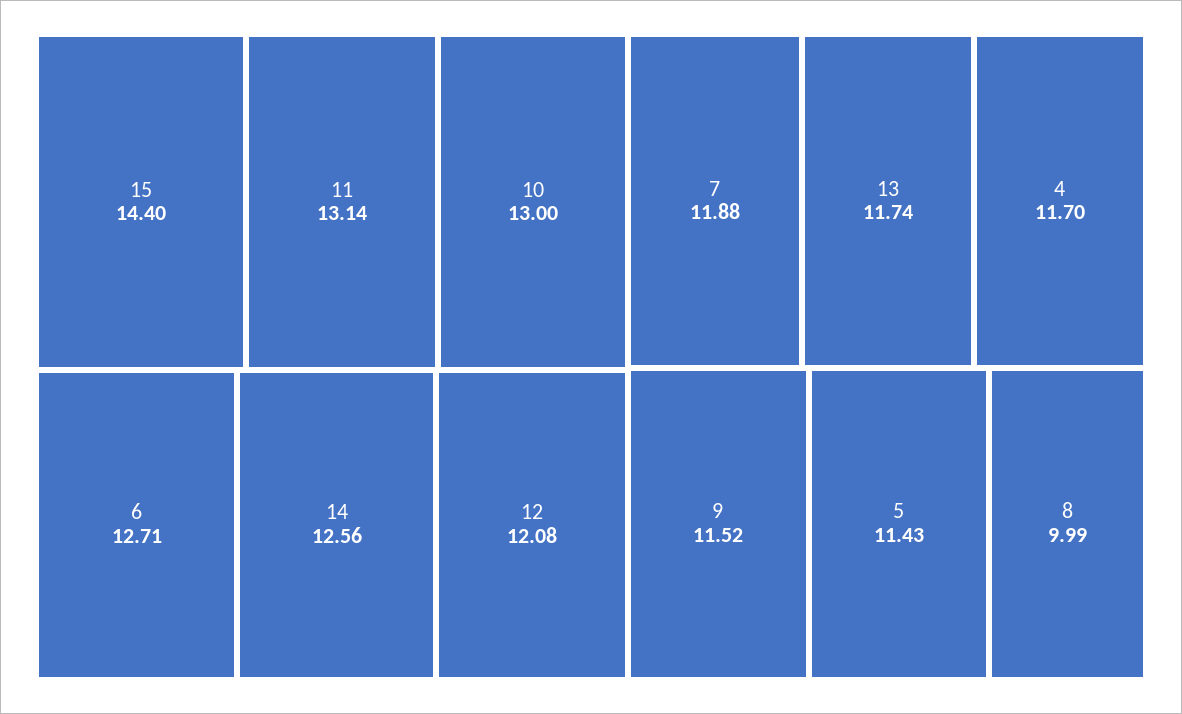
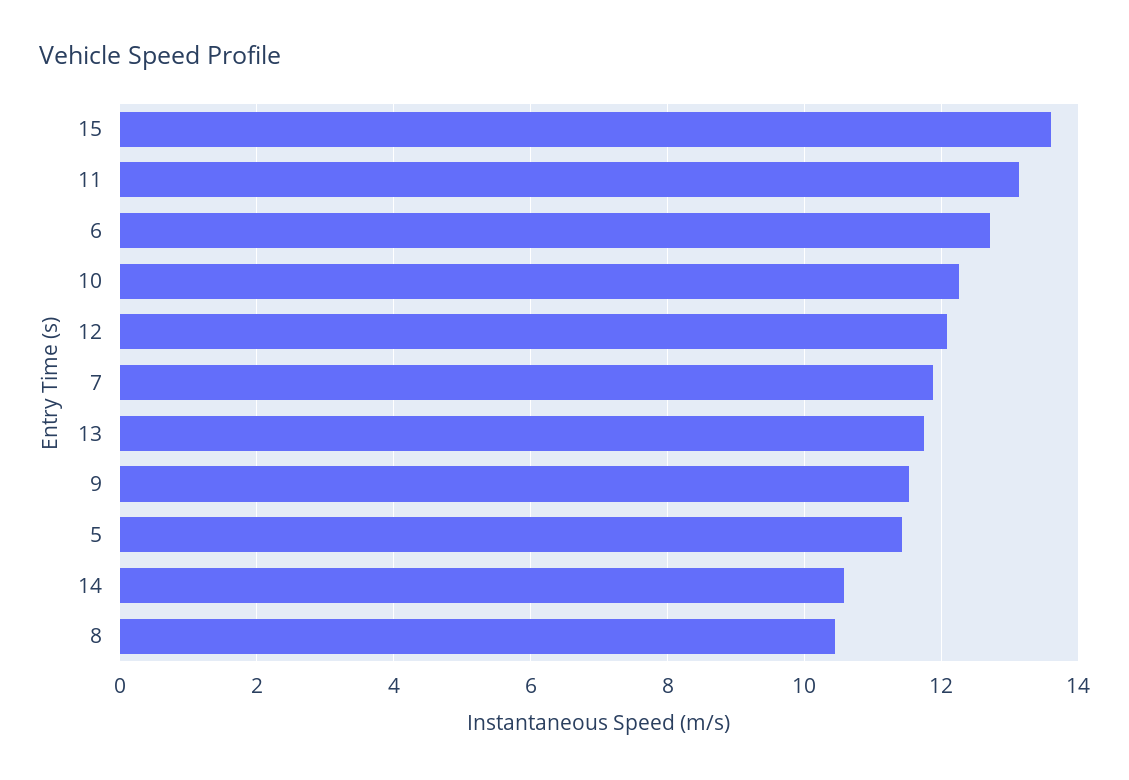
15: 14.4 -> 13.6
10: 13 -> 12.2
14: 12.56 -> 10.6
4: 11.7 -> none
8: 9.99 -> 10.4

